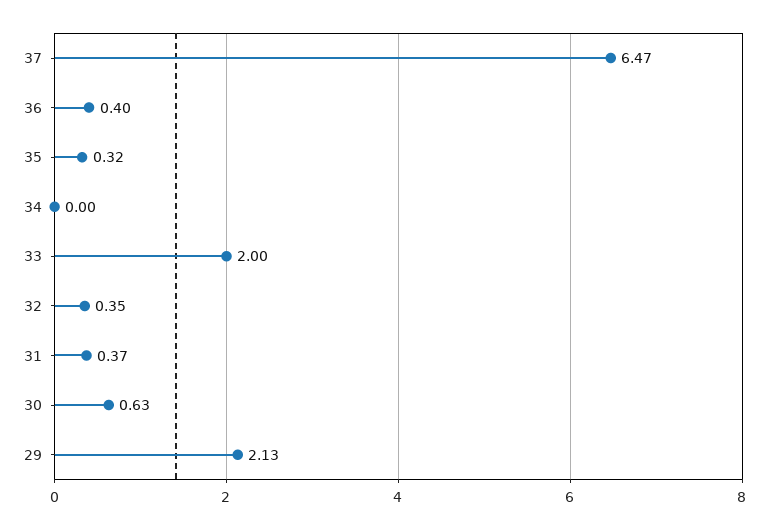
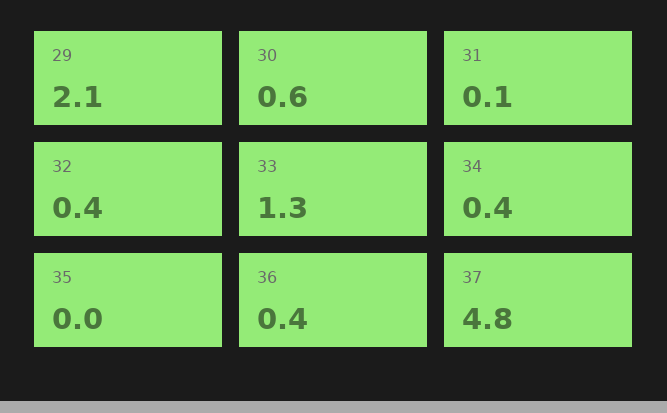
37: 6.47 -> 4.8
35: 0.32 -> 0
34: 0 -> 0.4
33: 2 -> 1.3
31: 0.37 -> 0.1

